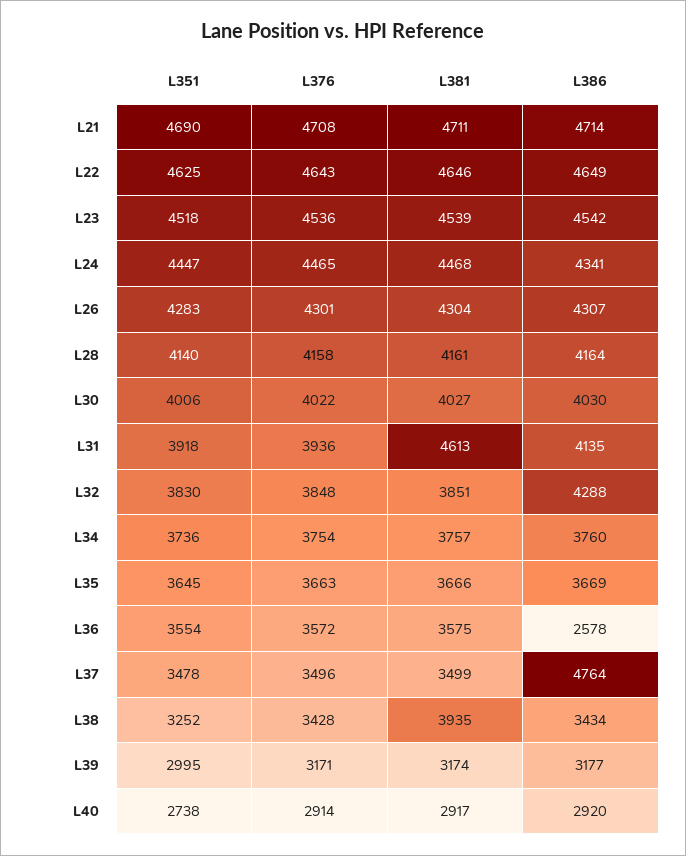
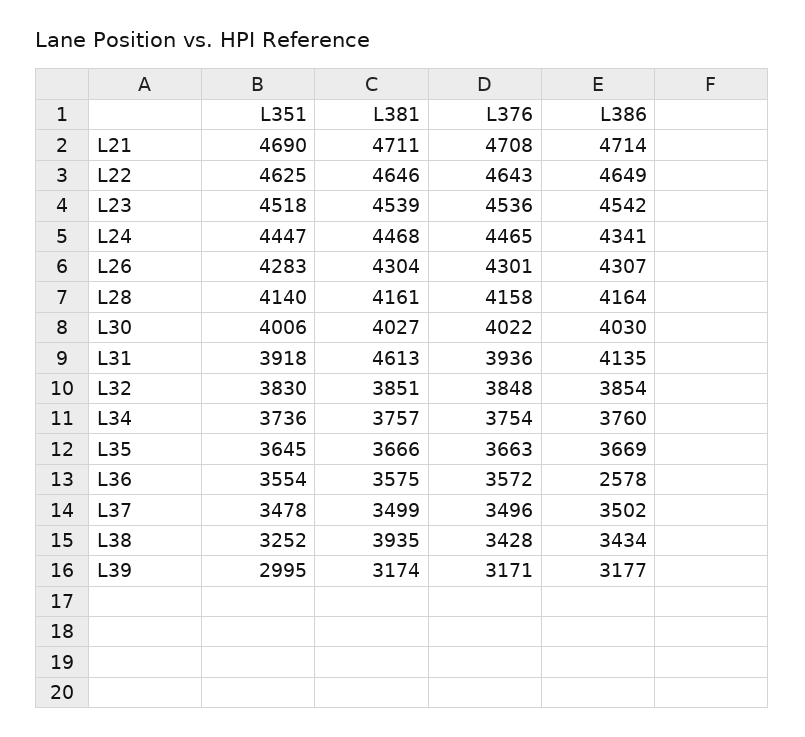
L386, L32: 4288 -> 3854
L386, L37: 4764 -> 3502
L351, L40: 2738 -> none
L376, L40: 2914 -> none
L381, L40: 2917 -> none
L386, L40: 2920 -> none

